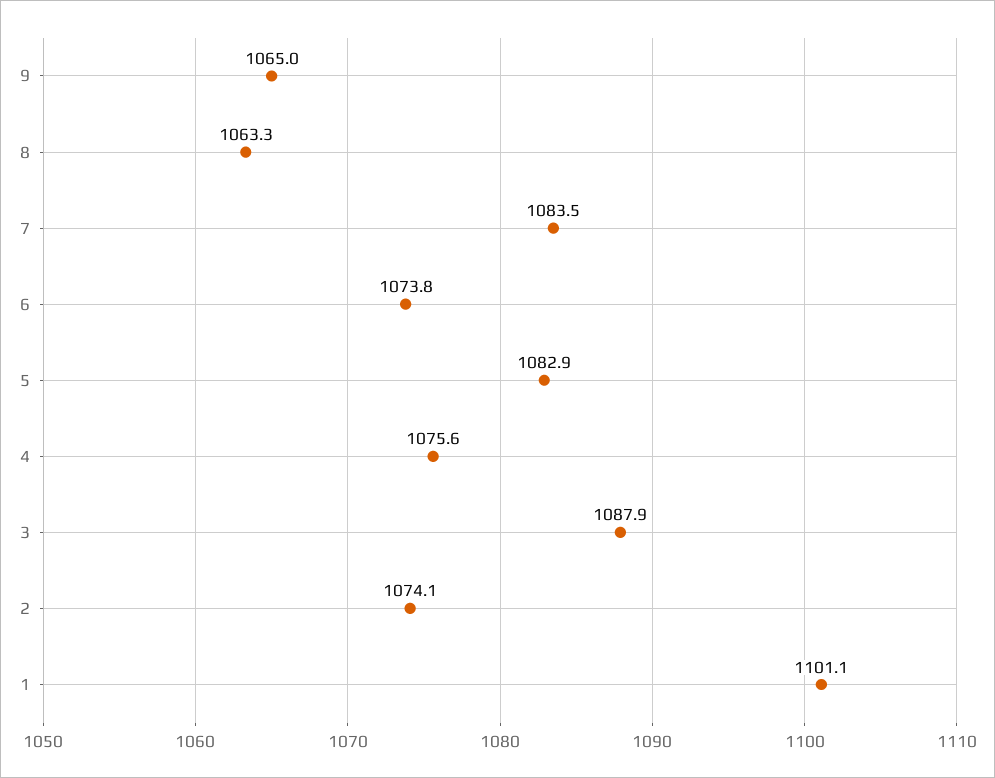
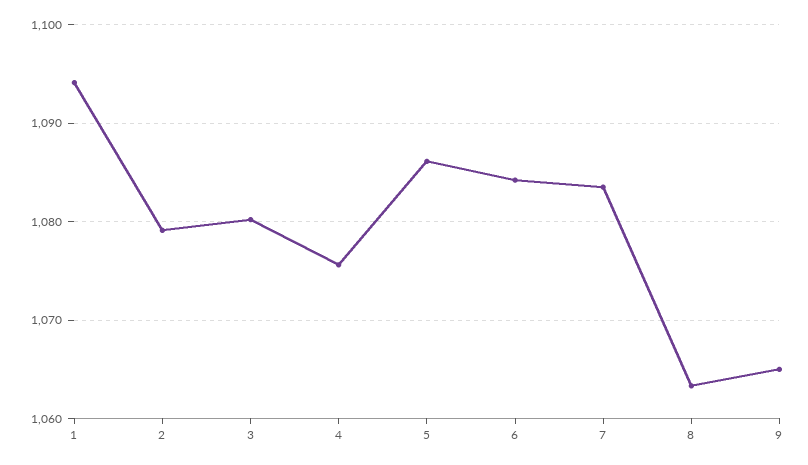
6: 1073.8 -> 1084
5: 1082.9 -> 1086
3: 1087.9 -> 1080
2: 1074.1 -> 1079
1: 1101.1 -> 1094

